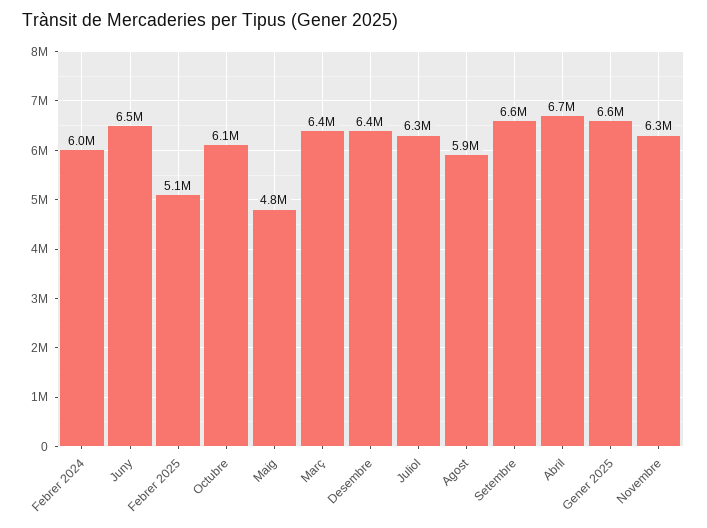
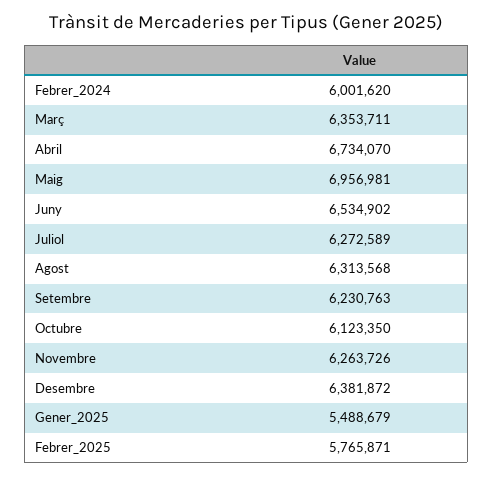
Febrer 2025: 5100000 -> 5765871
Maig: 4800000 -> 6956981
Agost: 5900000 -> 6313568
Setembre: 6600000 -> 6230763
Gener 2025: 6600000 -> 5488679

